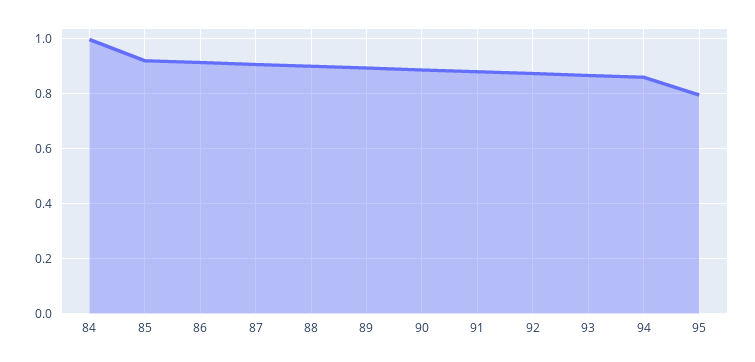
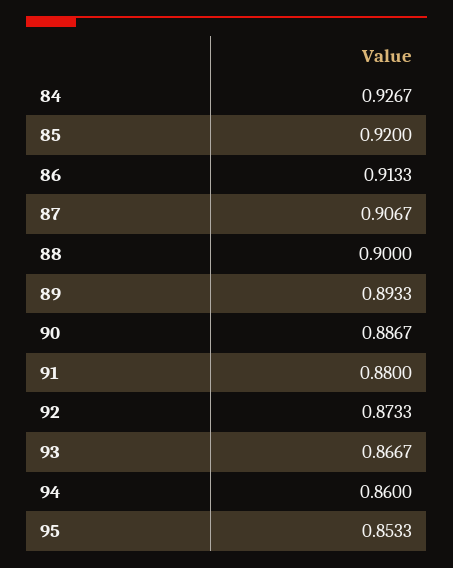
84: 1 -> 0.9267
95: 0.8 -> 0.8533

